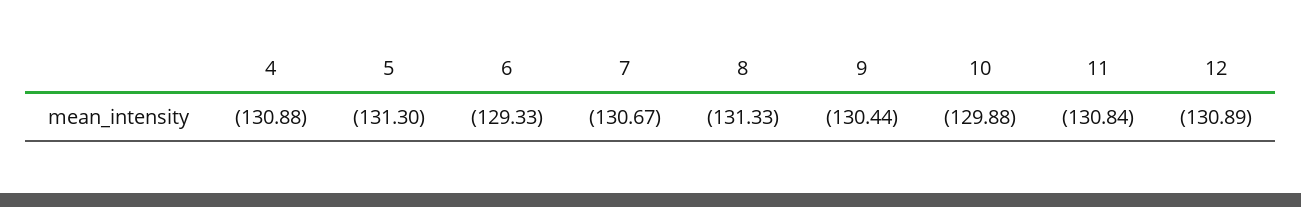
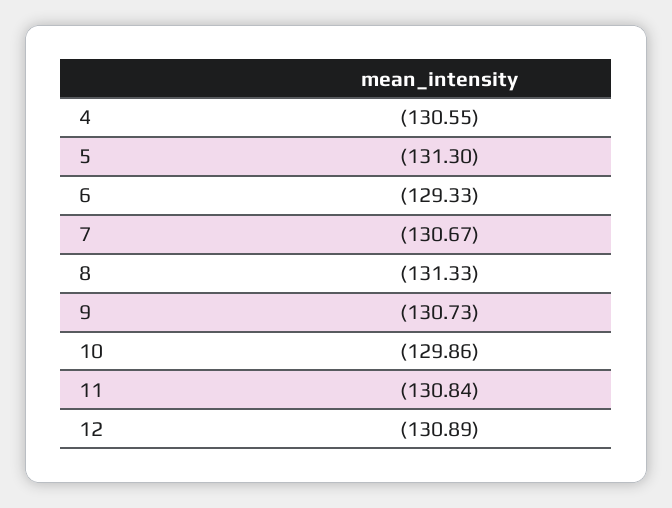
4: -130.88 -> -130.55
9: -130.44 -> -130.73
10: -129.88 -> -129.86

